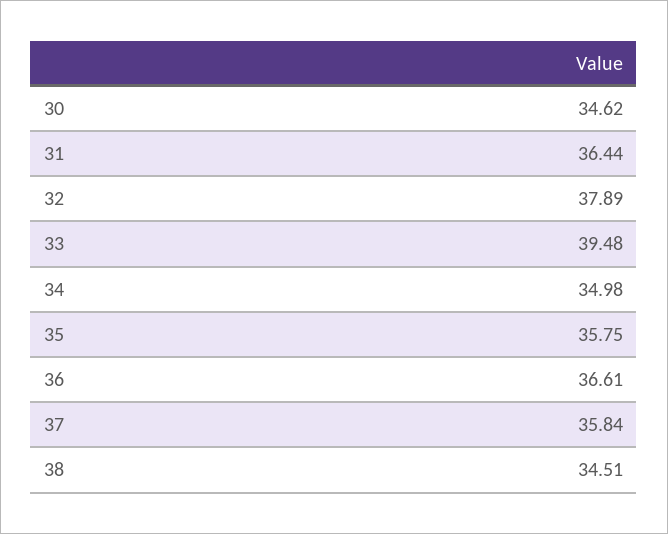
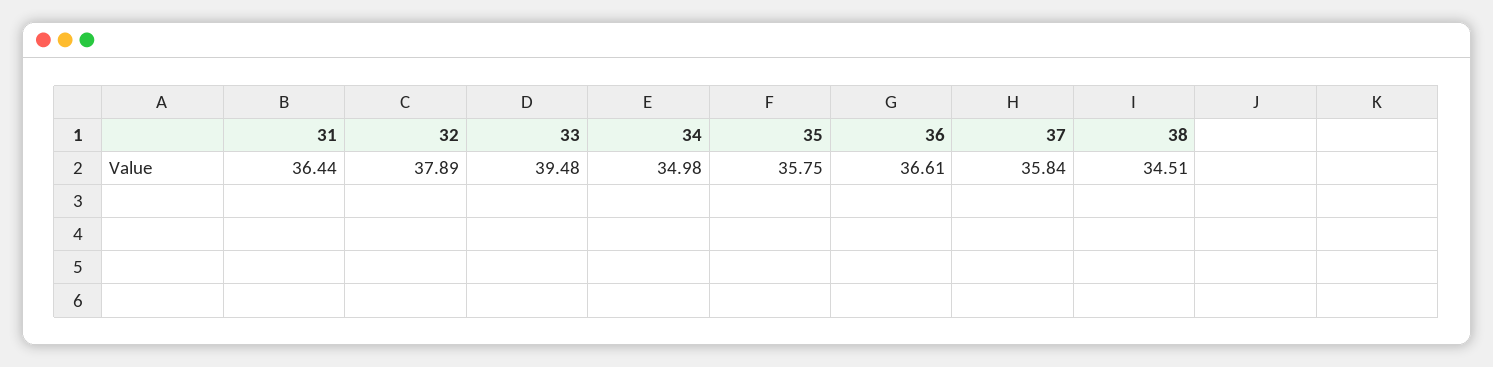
30: 34.62 -> none

